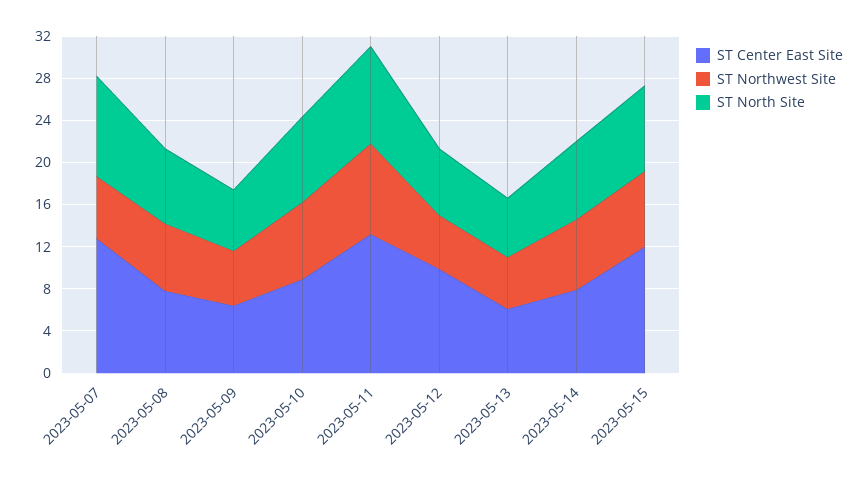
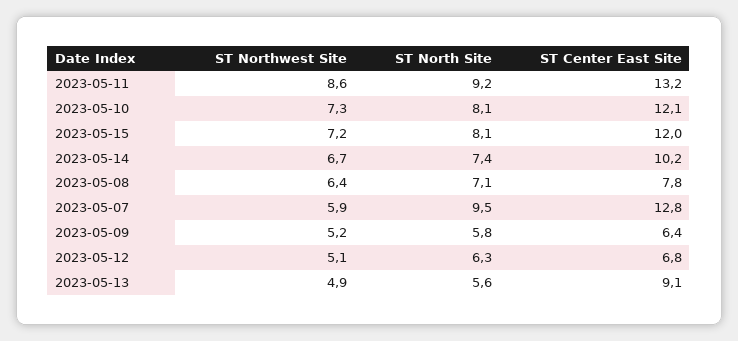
ST Center East Site, 2023-05-10: 9 -> 12.1
ST Center East Site, 2023-05-12: 10 -> 6.8
ST Center East Site, 2023-05-13: 6 -> 9.1
ST Center East Site, 2023-05-14: 8 -> 10.2

